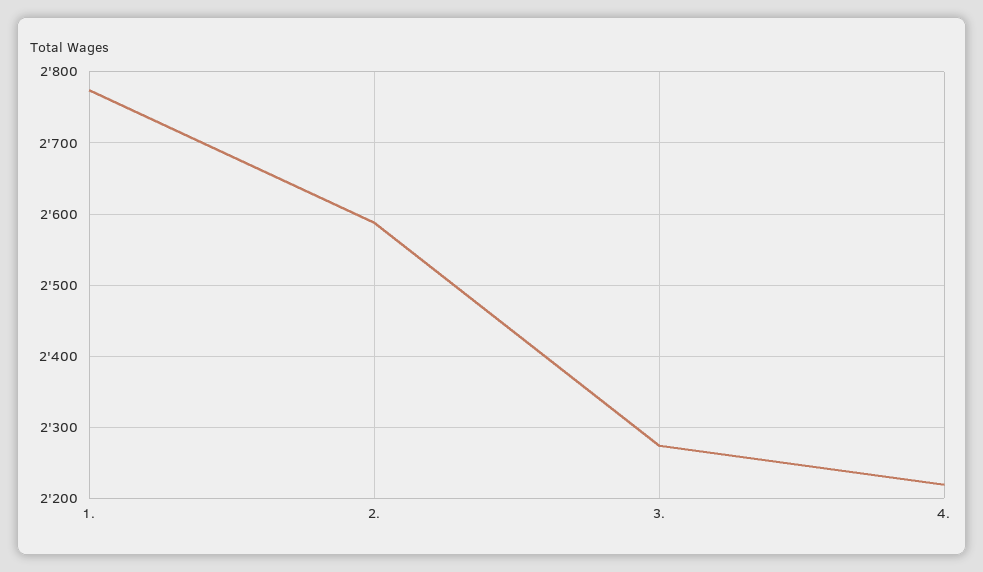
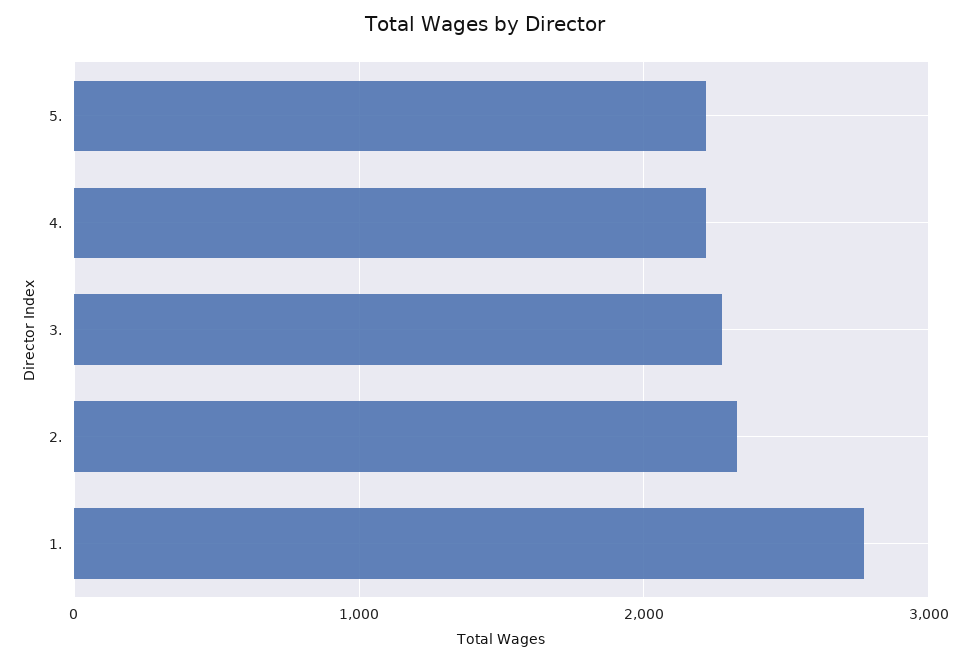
2.: 2590 -> 2300
5.: none -> 2200

